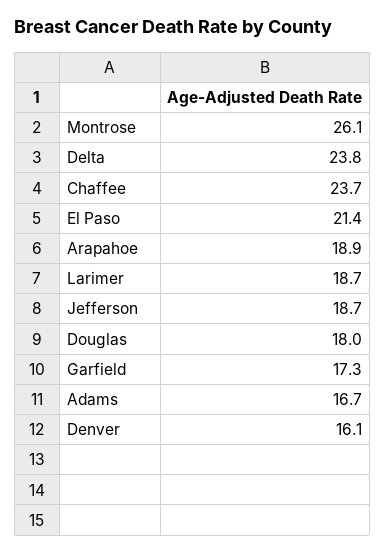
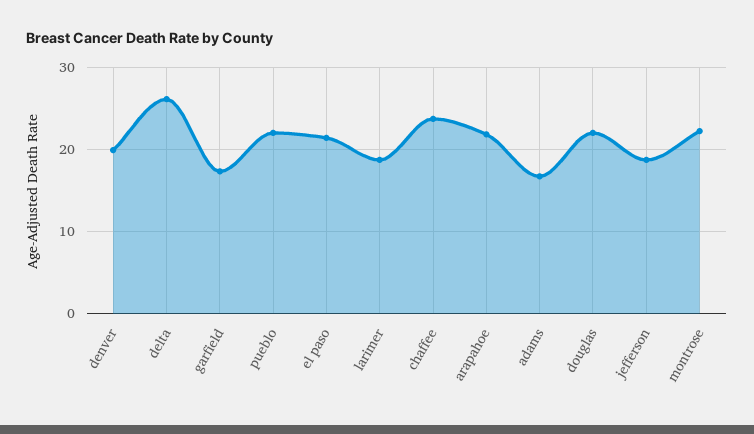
Montrose: 26.1 -> 22
Delta: 23.8 -> 26
Arapahoe: 18.9 -> 22
Douglas: 18 -> 22
Denver: 16.1 -> 20
pueblo: none -> 22

